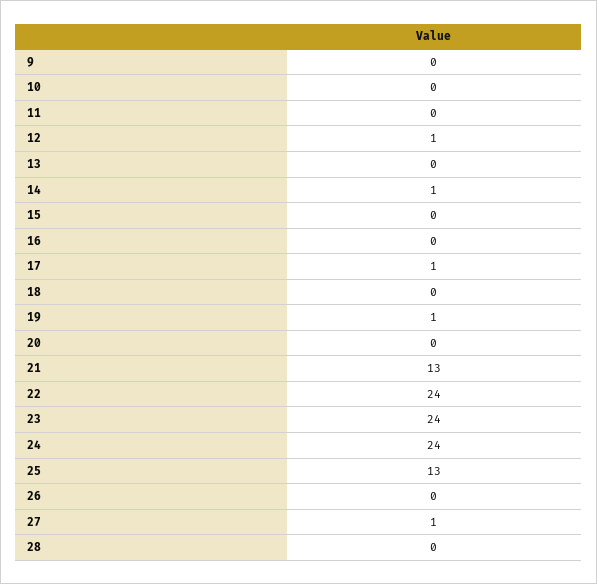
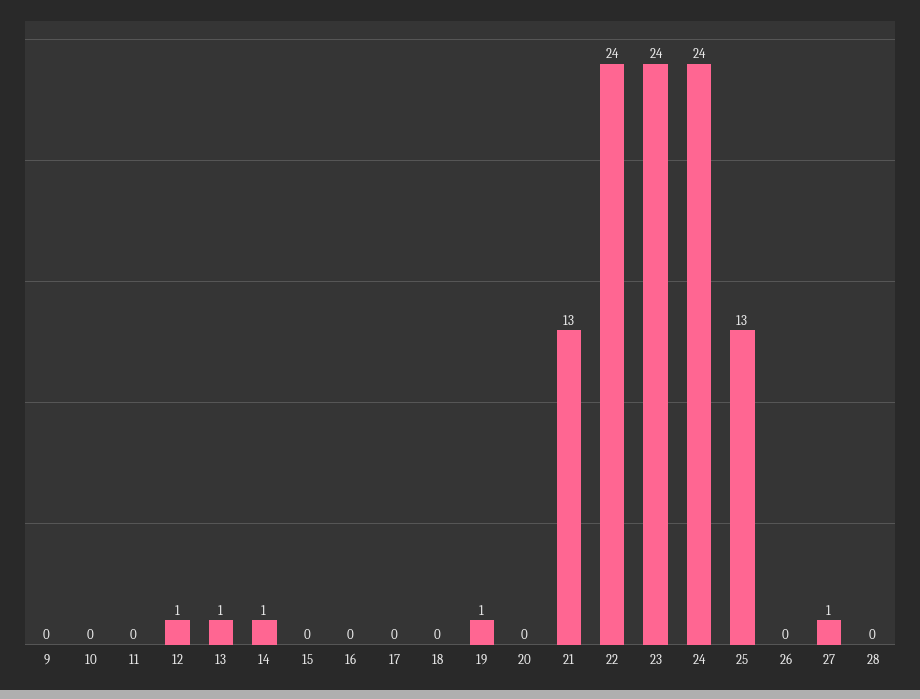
13: 0 -> 1
17: 1 -> 0

